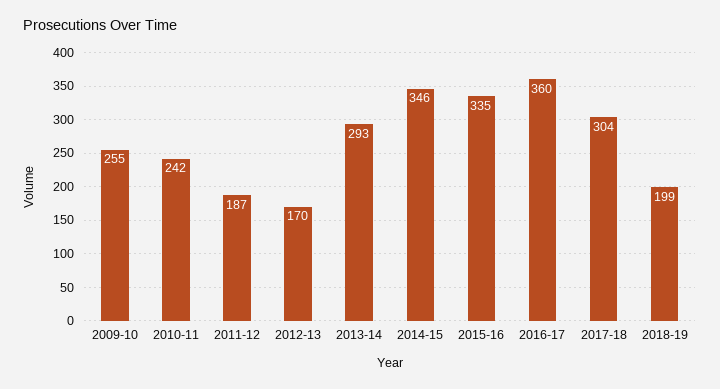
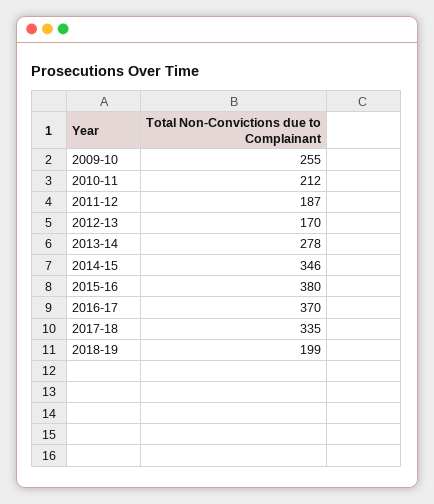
2010-11: 242 -> 212
2013-14: 293 -> 278
2015-16: 335 -> 380
2016-17: 360 -> 370
2017-18: 304 -> 335

